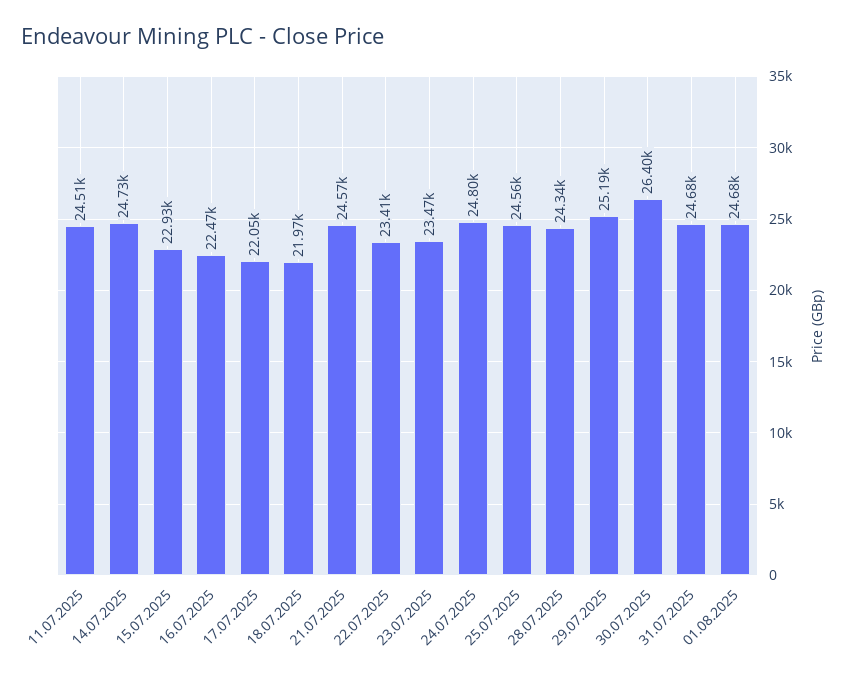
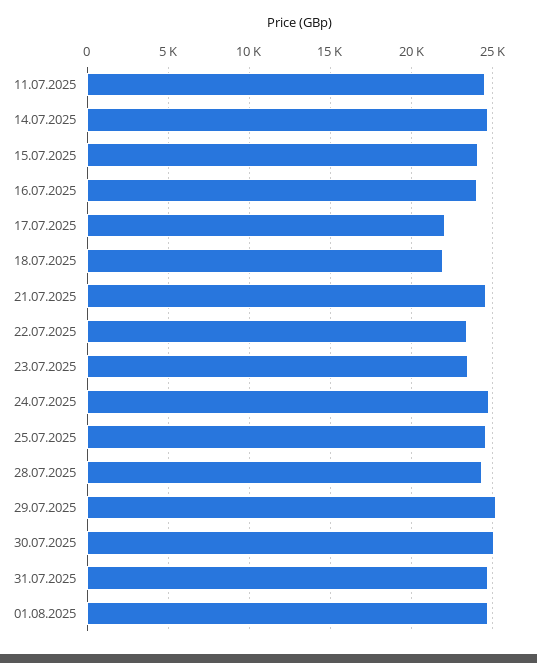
15.07.2025: 22930 -> 24000
16.07.2025: 22470 -> 24000
30.07.2025: 26400 -> 25000

